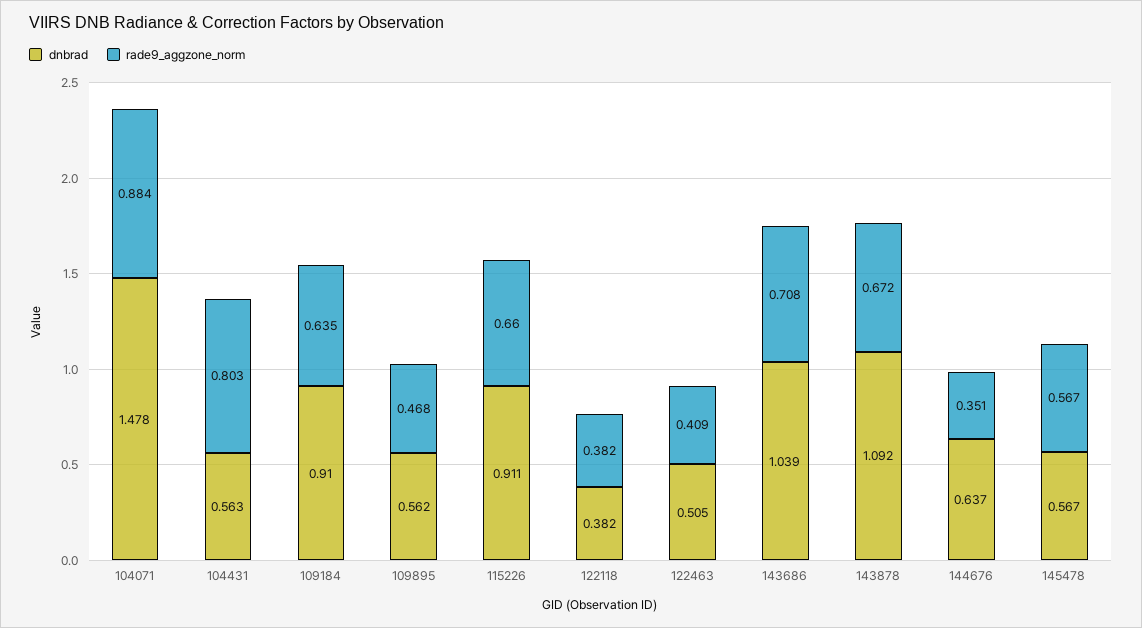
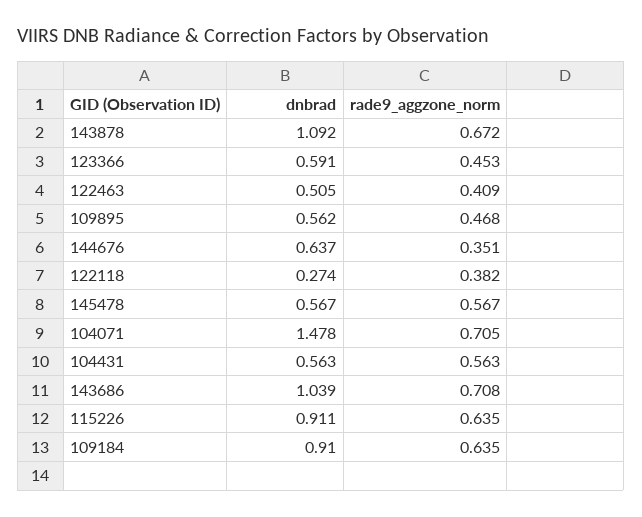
rade9_aggzone_norm, 104071: 0.884 -> 0.705
rade9_aggzone_norm, 104431: 0.803 -> 0.563
rade9_aggzone_norm, 115226: 0.66 -> 0.635
dnbrad, 122118: 0.382 -> 0.274
dnbrad, 123366: none -> 0.591
rade9_aggzone_norm, 123366: none -> 0.453

